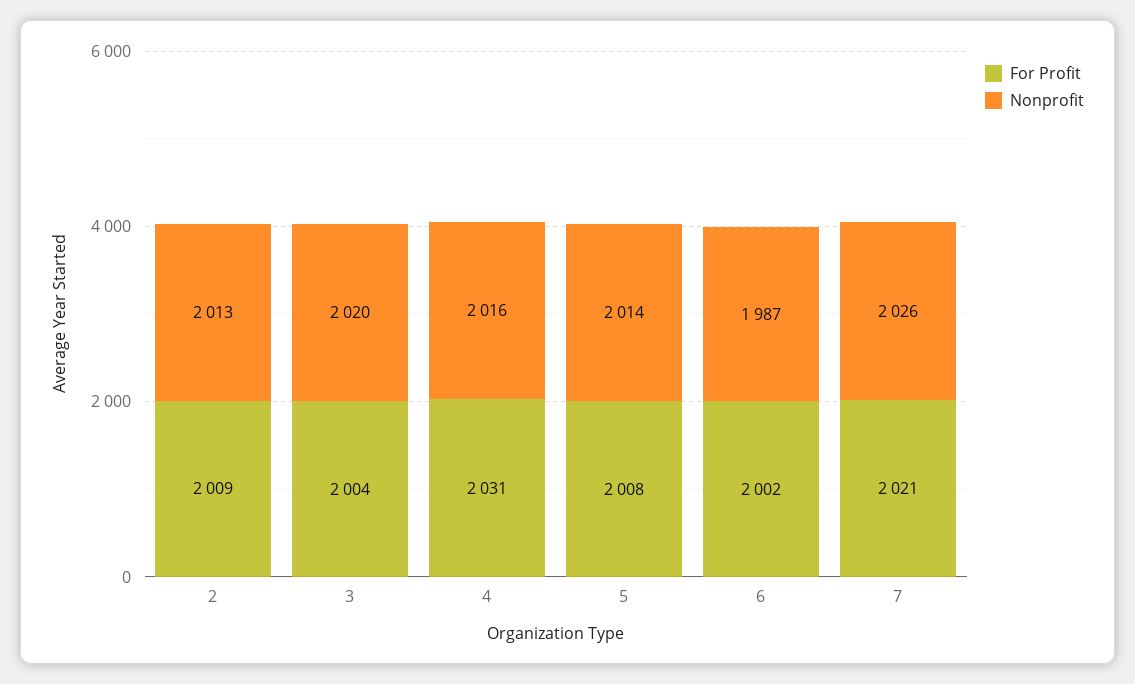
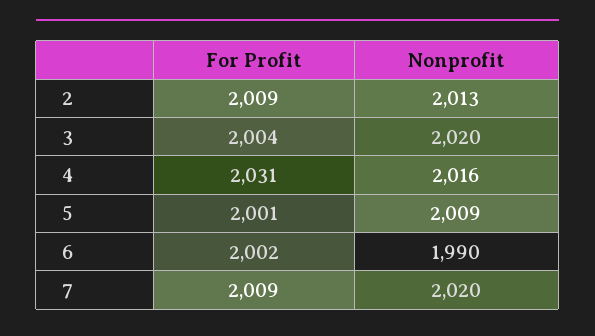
For Profit, 5: 2008 -> 2001
Nonprofit, 5: 2014 -> 2009
Nonprofit, 6: 1987 -> 1990
For Profit, 7: 2021 -> 2009
Nonprofit, 7: 2026 -> 2020

